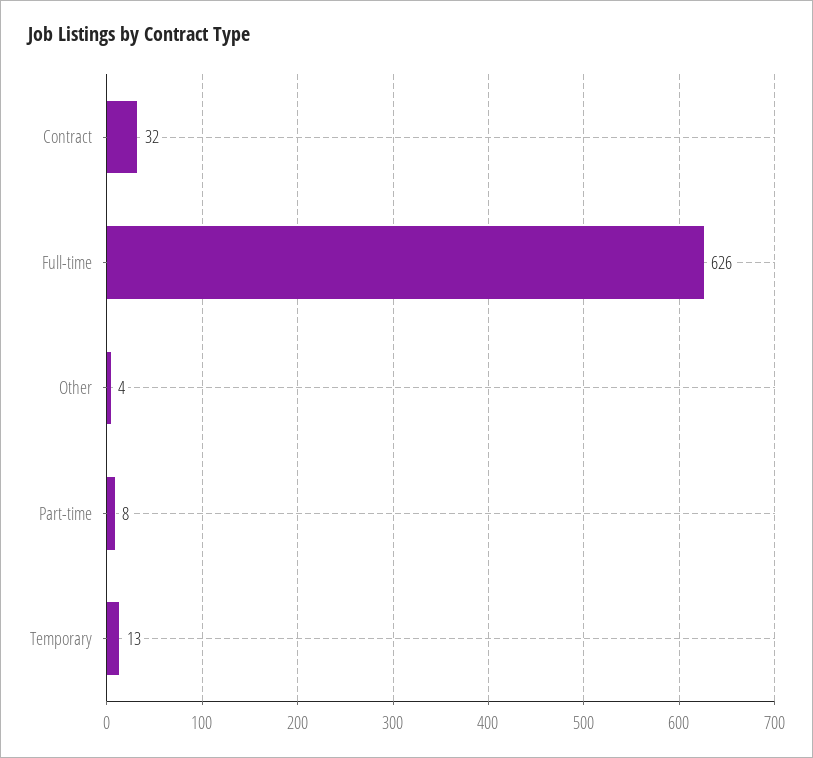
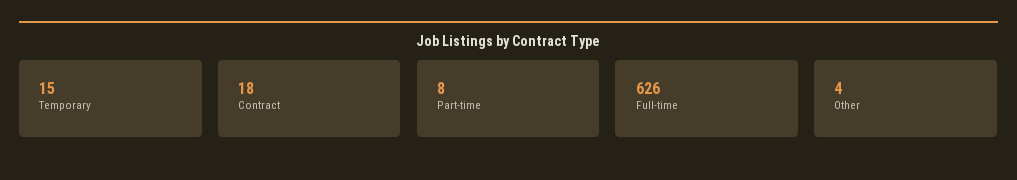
Contract: 32 -> 18
Temporary: 13 -> 15

